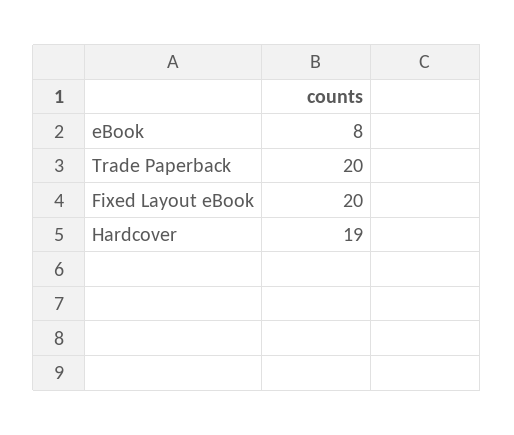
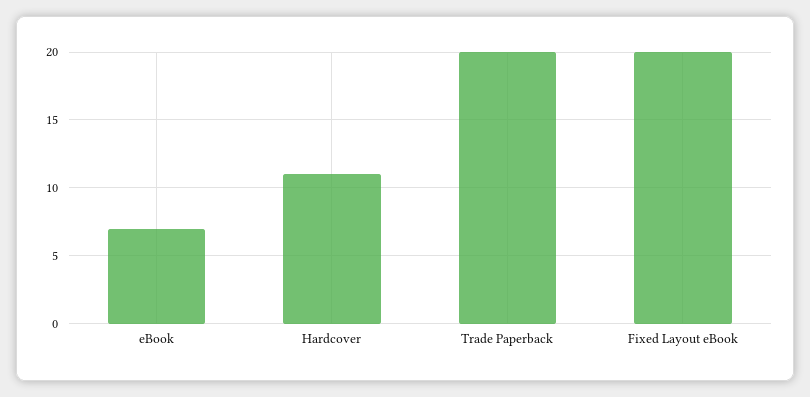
eBook: 8 -> 7
Hardcover: 19 -> 11

